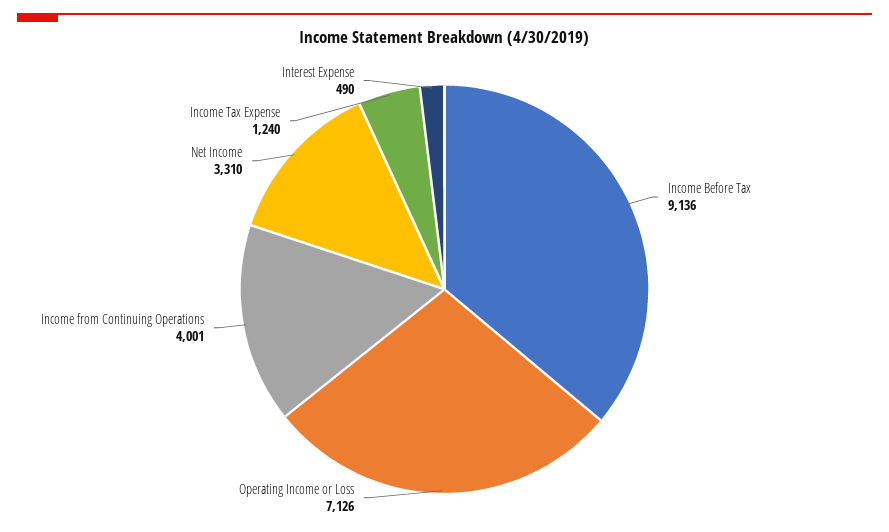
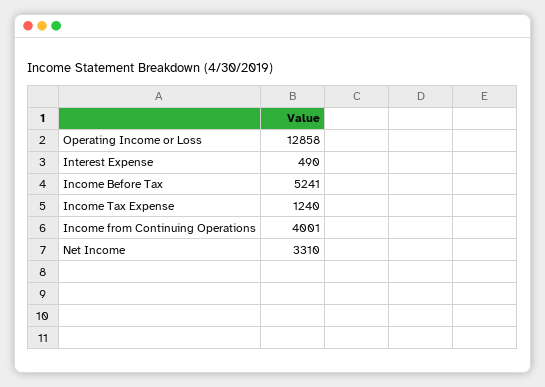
Income Before Tax: 9136 -> 5241
Operating Income or Loss: 7126 -> 12858

